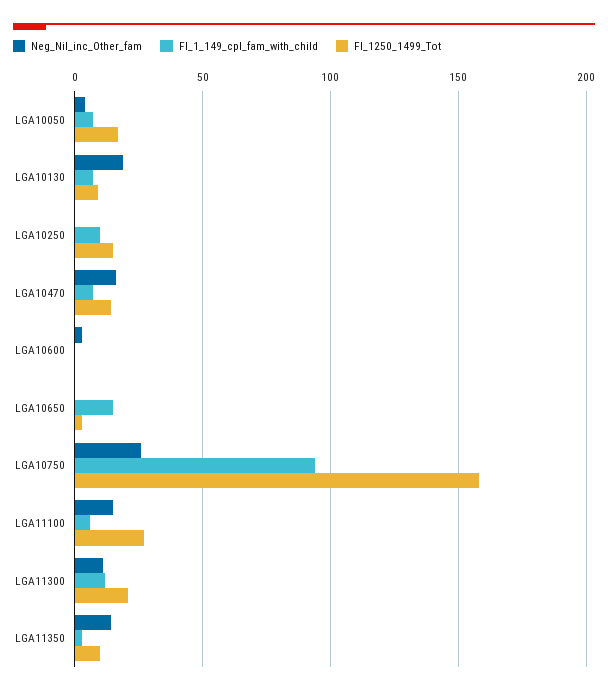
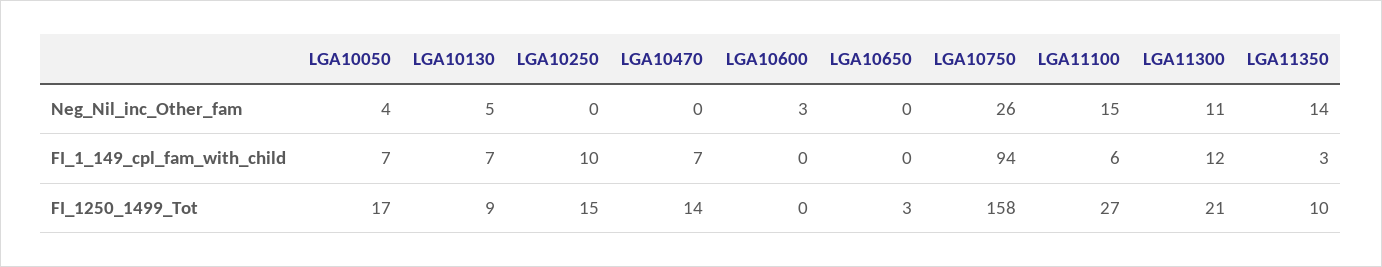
Neg_Nil_inc_Other_fam, LGA10130: 20 -> 5
Neg_Nil_inc_Other_fam, LGA10470: 15 -> 0
FI_1_149_cpl_fam_with_child, LGA10650: 15 -> 0

